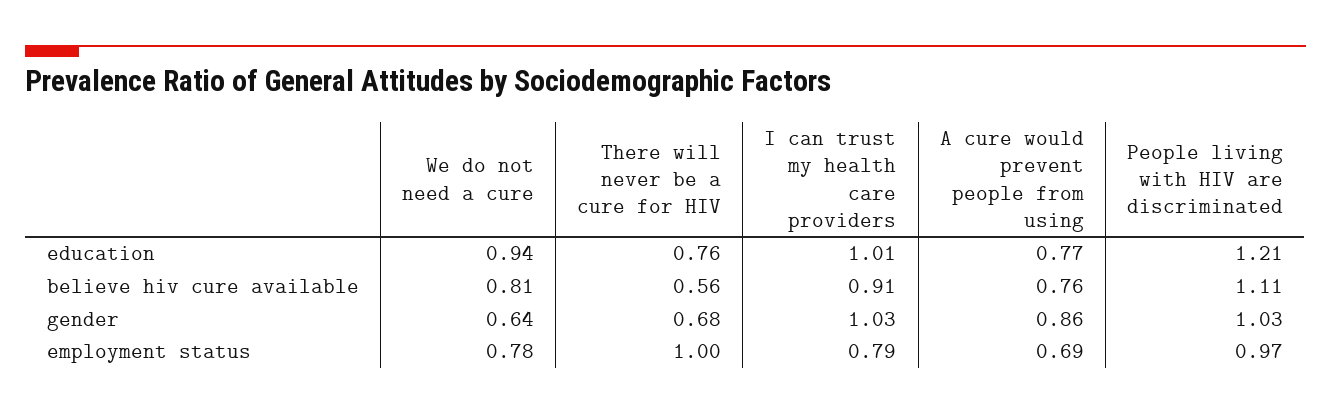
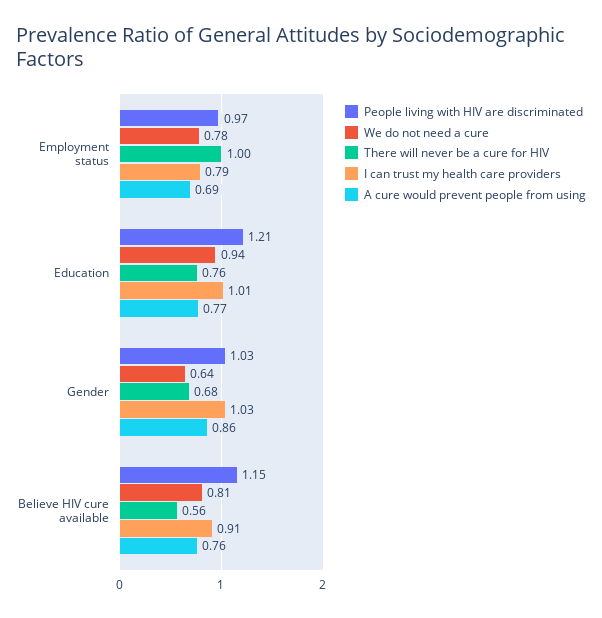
People living with HIV are discriminated, believe hiv cure available: 1.11 -> 1.15

